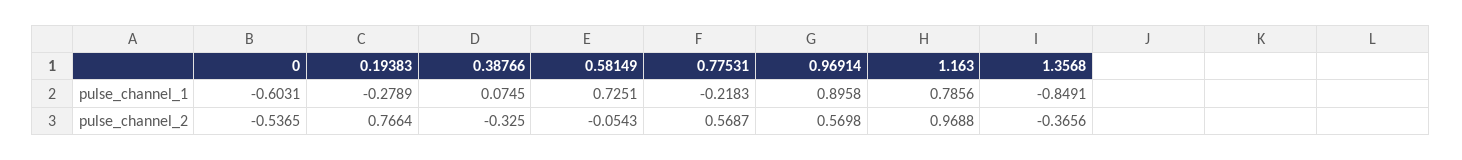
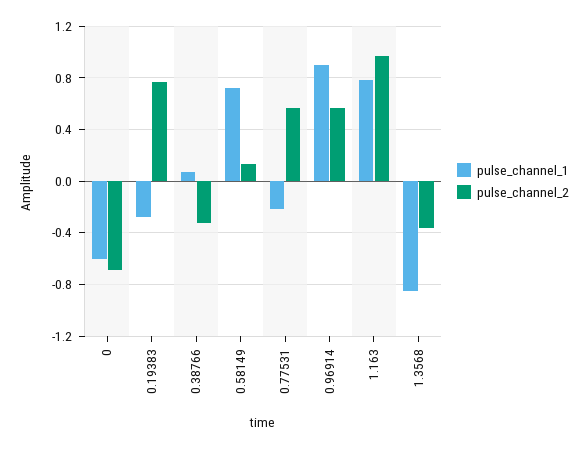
pulse_channel_2, 0: -0.5365 -> -0.7
pulse_channel_2, 0.58149: -0.0543 -> 0.15

